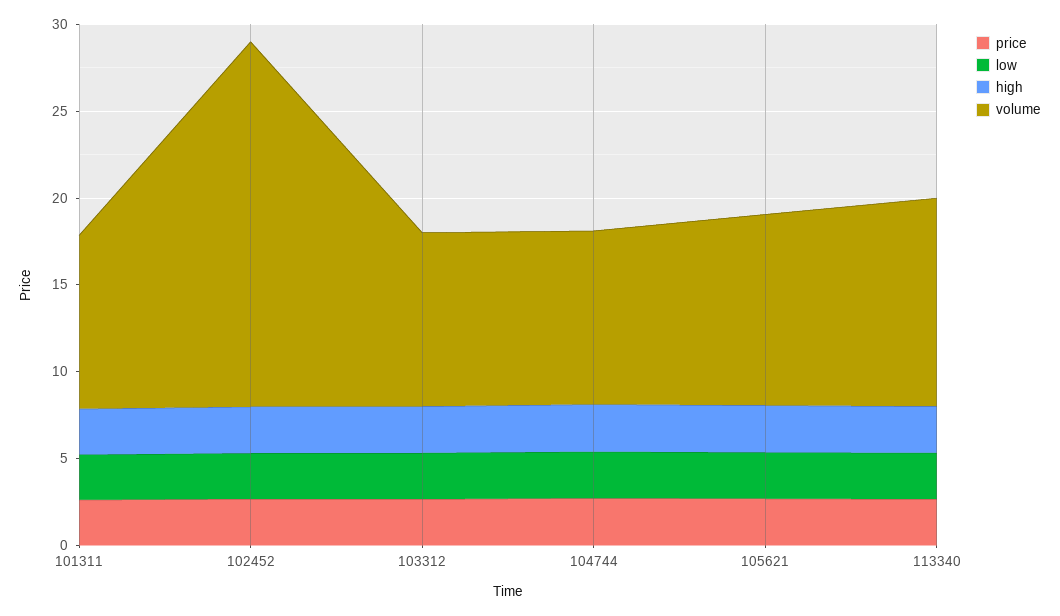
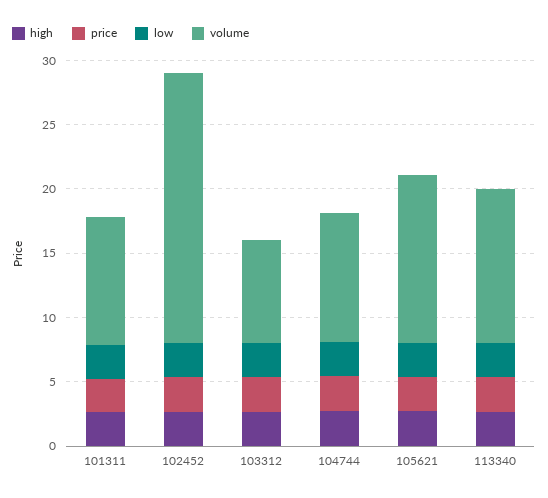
volume, 103312: 10 -> 8
volume, 105621: 11 -> 13

